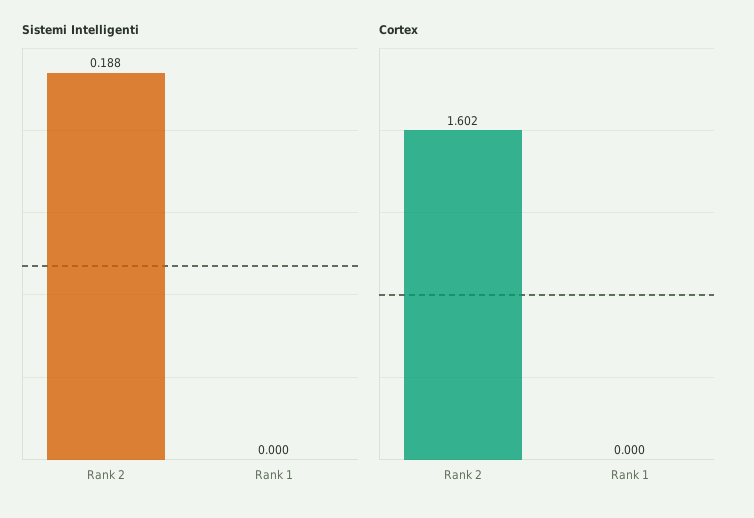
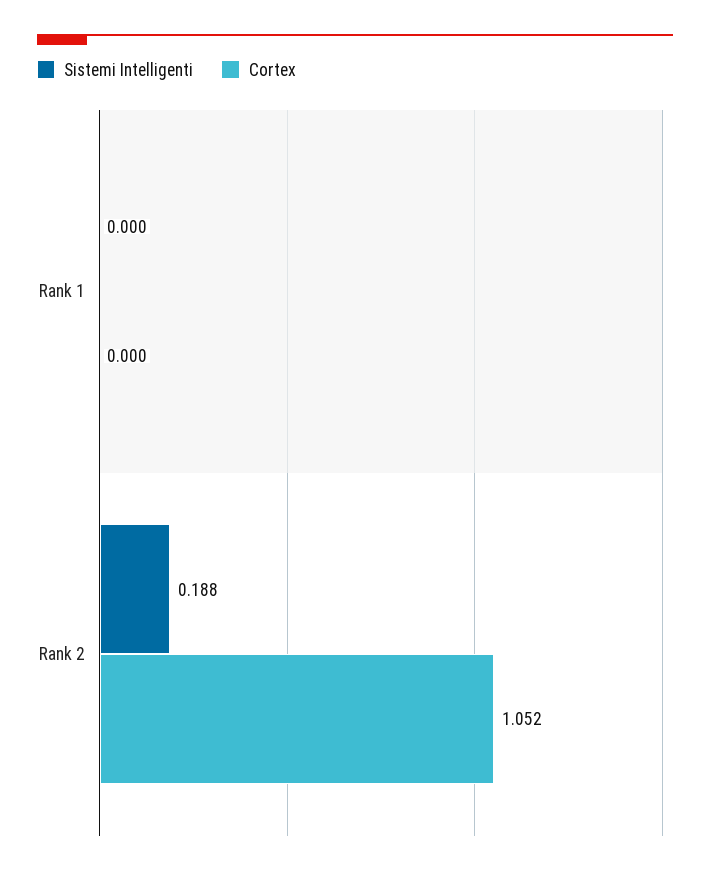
Cortex, Rank 2: 1.602 -> 1.052

